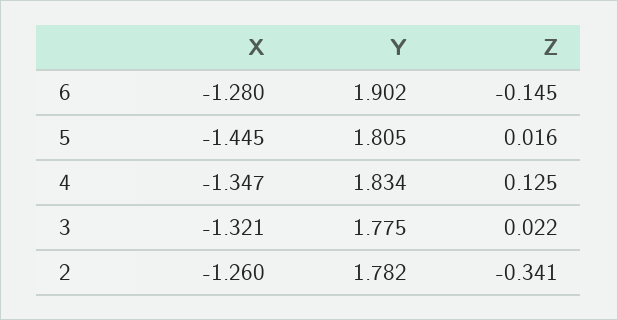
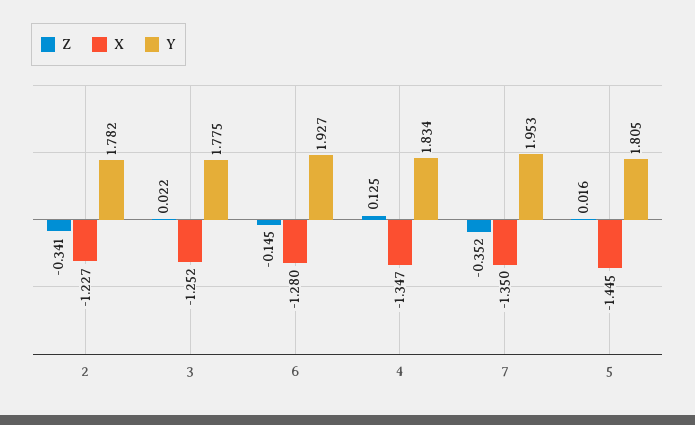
Y, 6: 1.902 -> 1.927
X, 3: -1.321 -> -1.252
X, 2: -1.26 -> -1.227
Z, 7: none -> -0.352
X, 7: none -> -1.35
Y, 7: none -> 1.953

